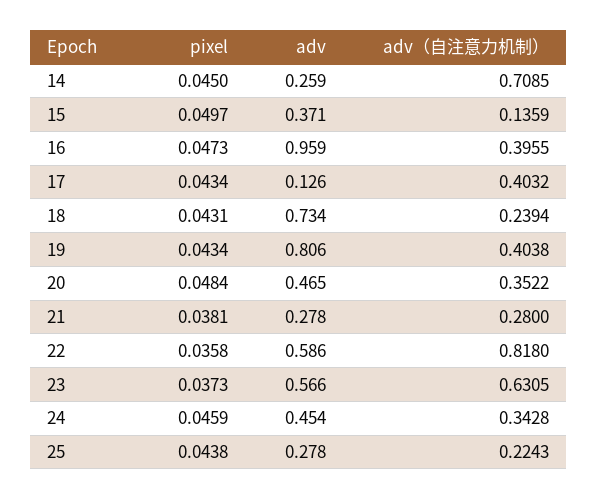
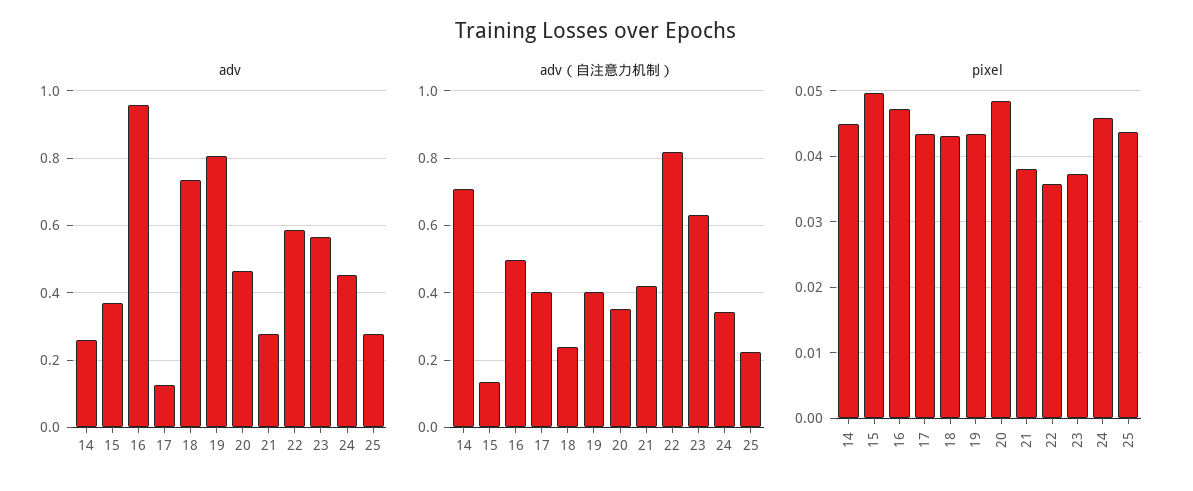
adv（自注意力机制）, 16: 0.3955 -> 0.5
adv（自注意力机制）, 21: 0.28 -> 0.42

